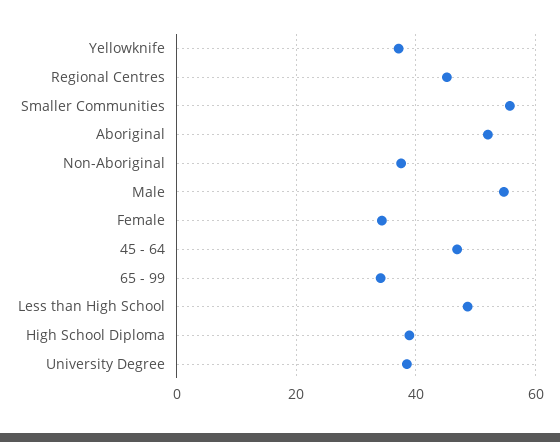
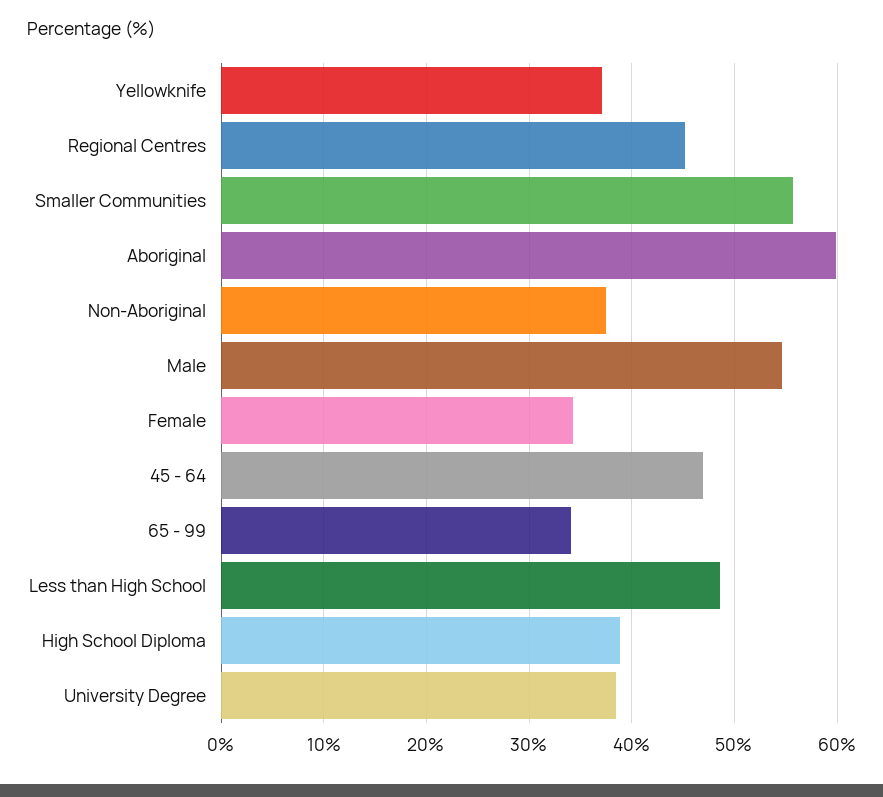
Aboriginal: 52 -> 60

